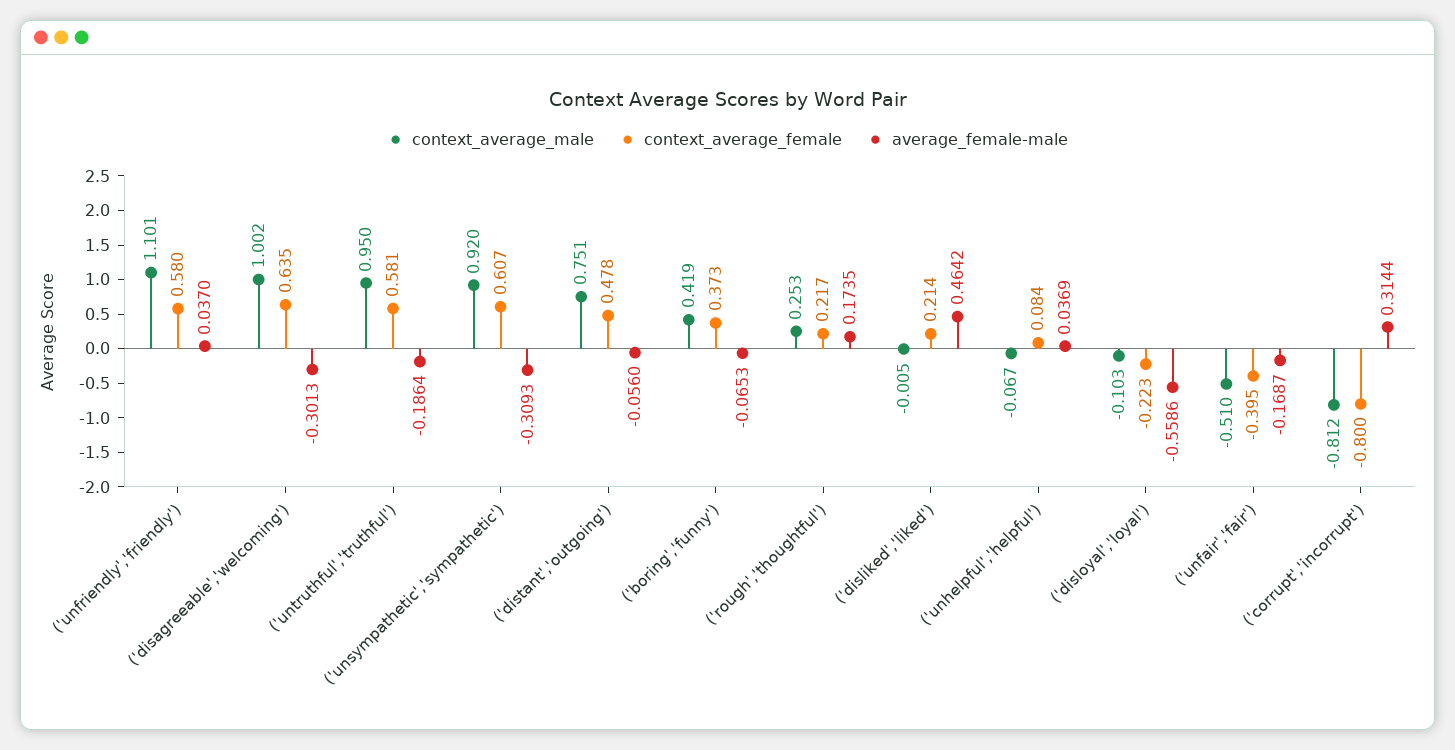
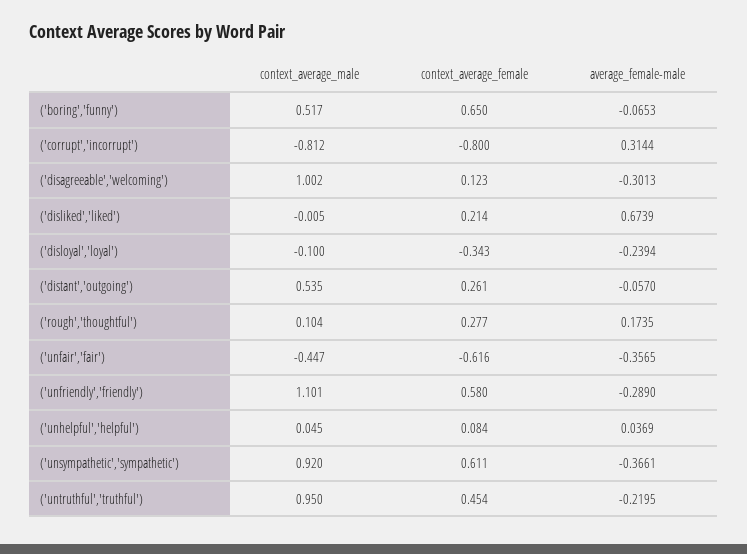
average_female-male, ('unfriendly','friendly'): 0.037 -> -0.289
context_average_female, ('disagreeable','welcoming'): 0.635 -> 0.123
context_average_female, ('untruthful','truthful'): 0.581 -> 0.454
average_female-male, ('untruthful','truthful'): -0.1864 -> -0.2195
context_average_female, ('unsympathetic','sympathetic'): 0.607 -> 0.611
average_female-male, ('unsympathetic','sympathetic'): -0.3093 -> -0.3661
context_average_male, ('distant','outgoing'): 0.751 -> 0.535
context_average_female, ('distant','outgoing'): 0.478 -> 0.261
average_female-male, ('distant','outgoing'): -0.056 -> -0.057
context_average_male, ('boring','funny'): 0.419 -> 0.517
context_average_female, ('boring','funny'): 0.373 -> 0.65
context_average_male, ('rough','thoughtful'): 0.253 -> 0.104
context_average_female, ('rough','thoughtful'): 0.217 -> 0.277
average_female-male, ('disliked','liked'): 0.4642 -> 0.6739
context_average_male, ('unhelpful','helpful'): -0.067 -> 0.045
context_average_male, ('disloyal','loyal'): -0.103 -> -0.1
context_average_female, ('disloyal','loyal'): -0.223 -> -0.343
average_female-male, ('disloyal','loyal'): -0.5586 -> -0.2394
context_average_male, ('unfair','fair'): -0.51 -> -0.447
context_average_female, ('unfair','fair'): -0.395 -> -0.616
average_female-male, ('unfair','fair'): -0.1687 -> -0.3565

